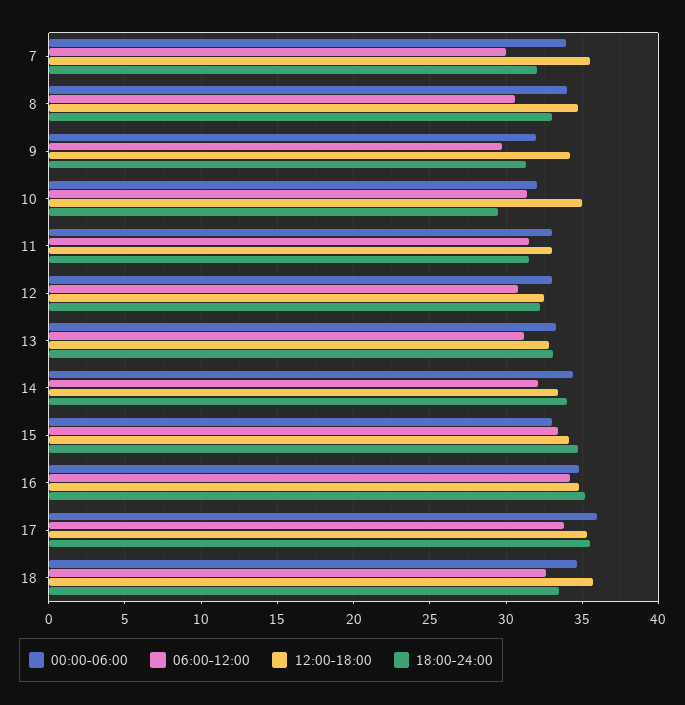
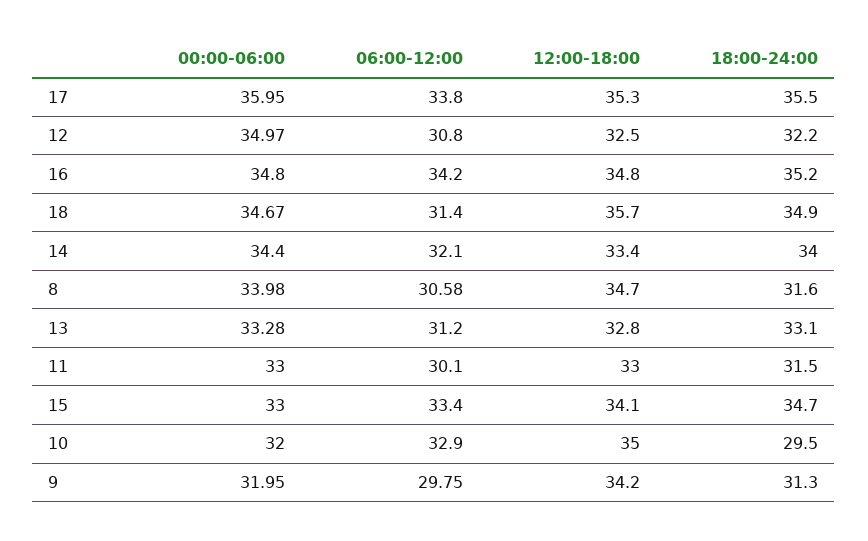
00:00-06:00, 7: 34 -> none
06:00-12:00, 7: 30 -> none
12:00-18:00, 7: 35.5 -> none
18:00-24:00, 7: 32 -> none
18:00-24:00, 8: 33 -> 31.6
06:00-12:00, 10: 31.5 -> 32.9
06:00-12:00, 11: 31.5 -> 30.1
00:00-06:00, 12: 33 -> 34.97
06:00-12:00, 18: 32.5 -> 31.4
18:00-24:00, 18: 33.5 -> 34.9

